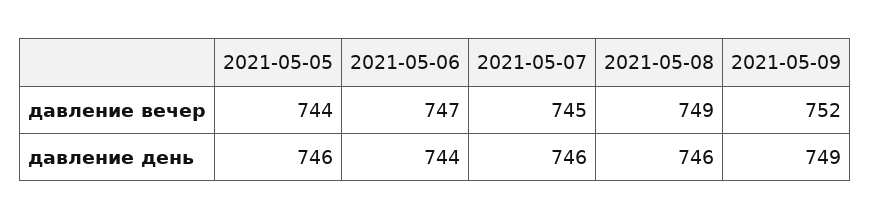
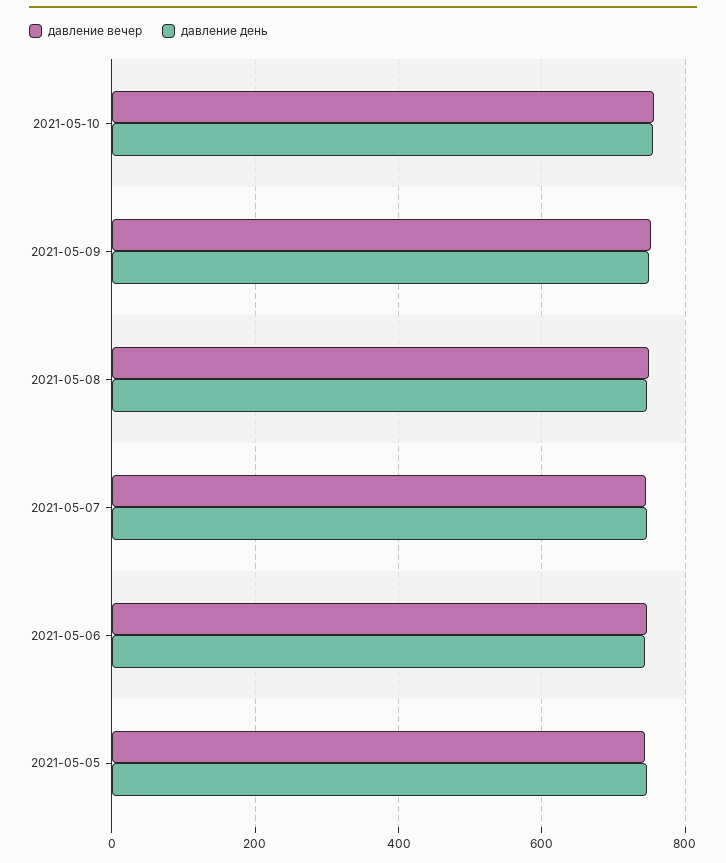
давление вечер, 2021-05-10: none -> 760
давление день, 2021-05-10: none -> 760

